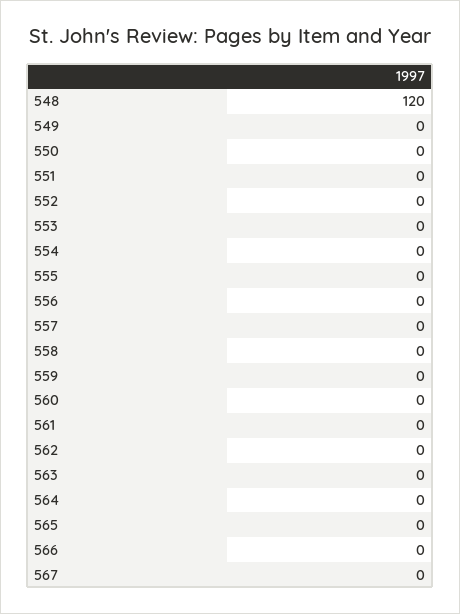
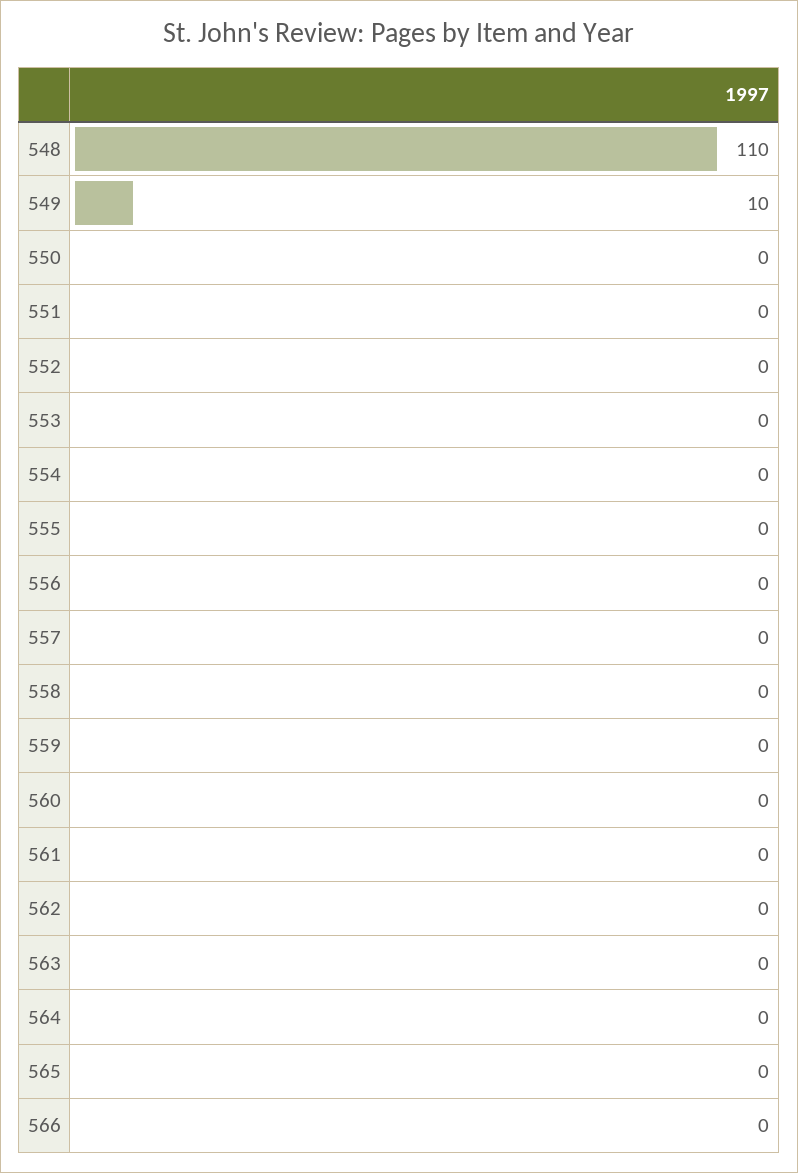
548: 120 -> 110
549: 0 -> 10
567: 0 -> none

